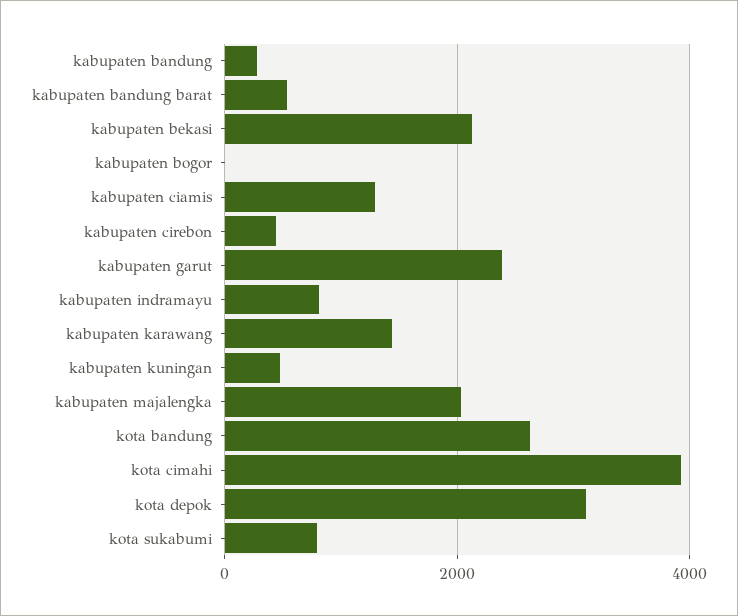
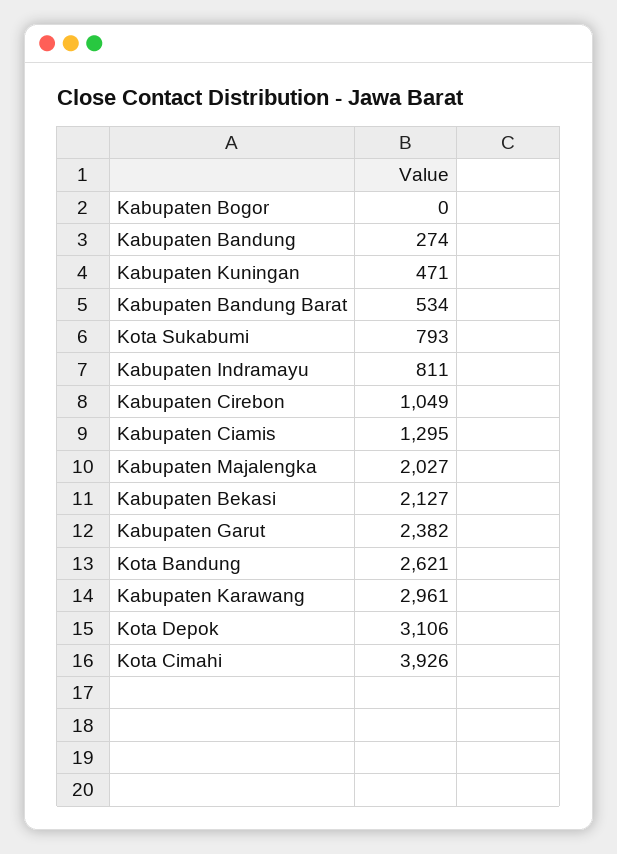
kabupaten cirebon: 400 -> 1049
kabupaten karawang: 1400 -> 2961

